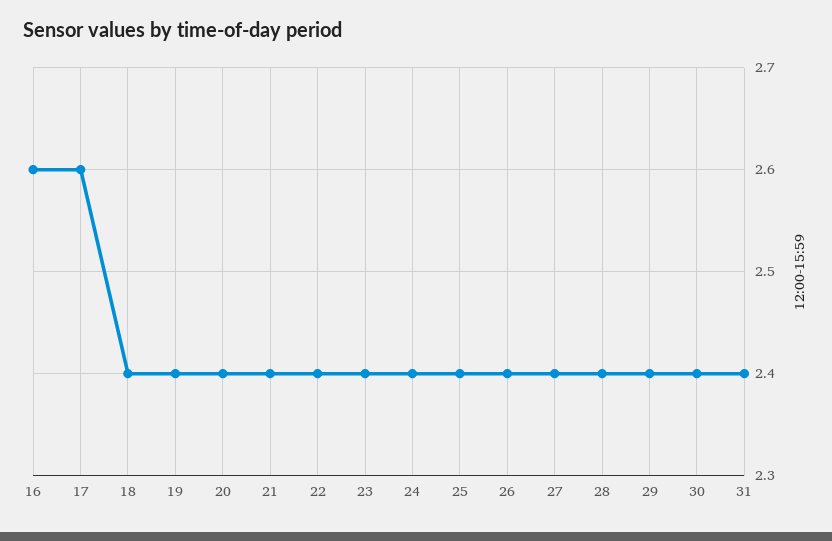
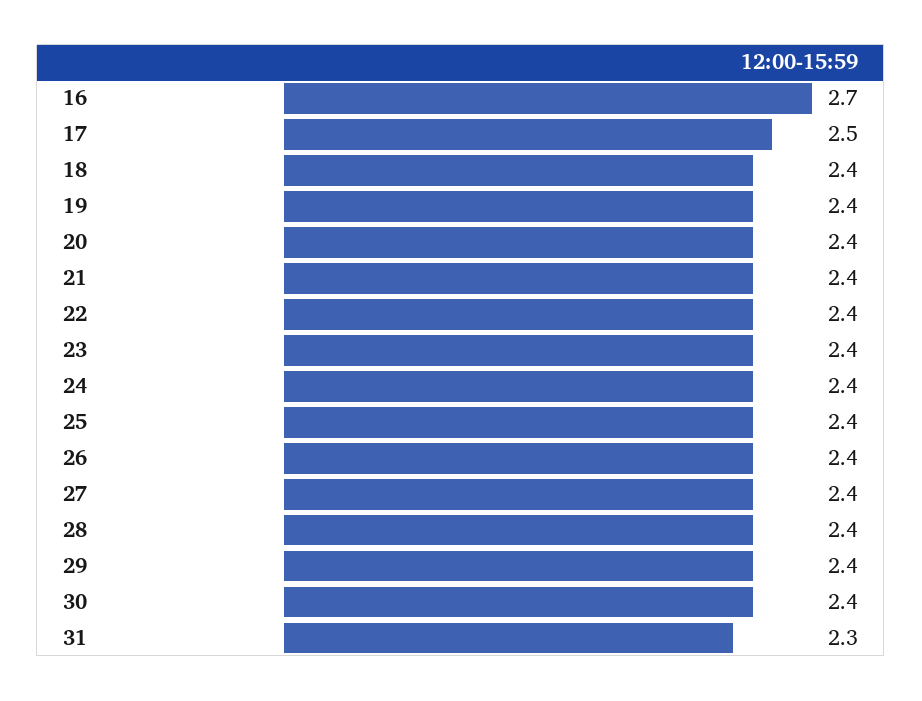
16: 2.6 -> 2.7
17: 2.6 -> 2.5
31: 2.4 -> 2.3

